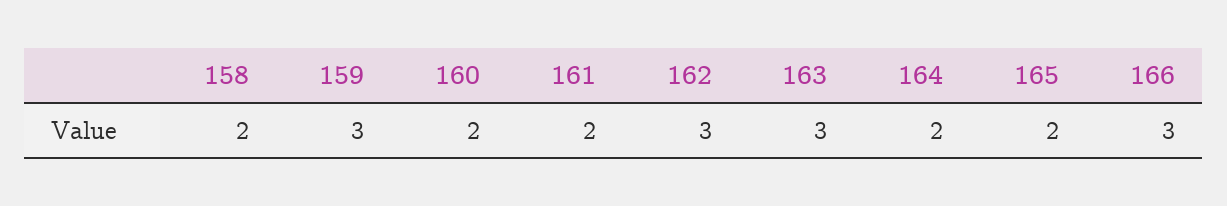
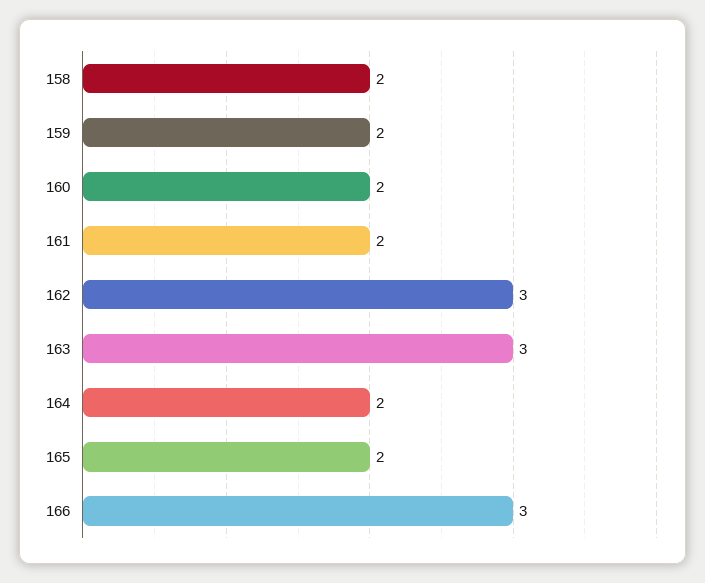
159: 3 -> 2

